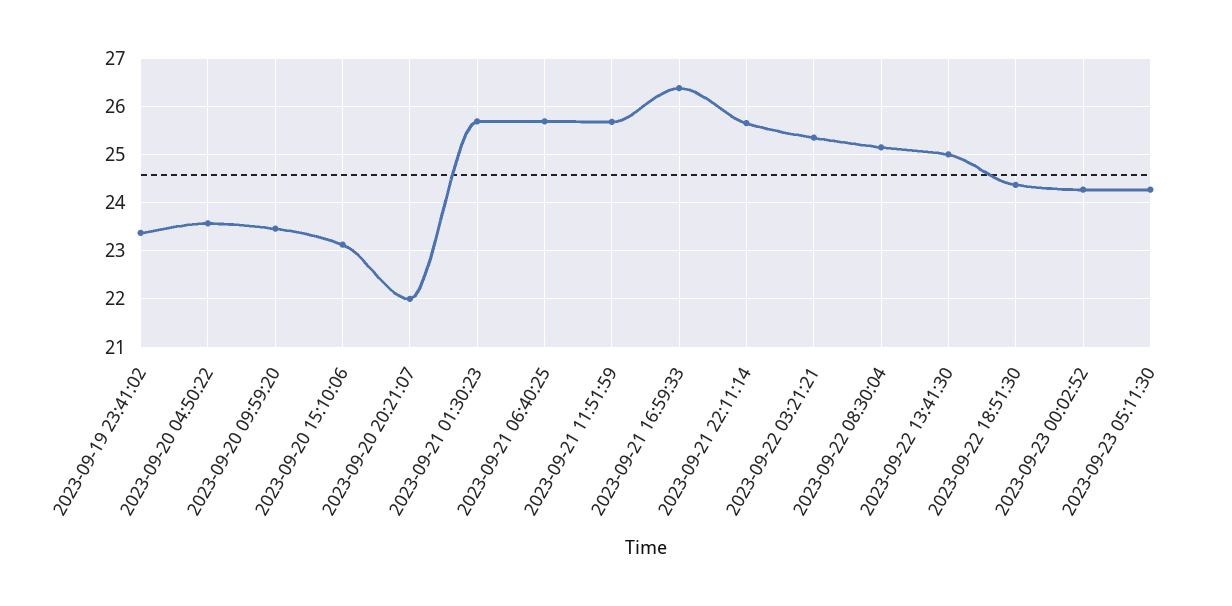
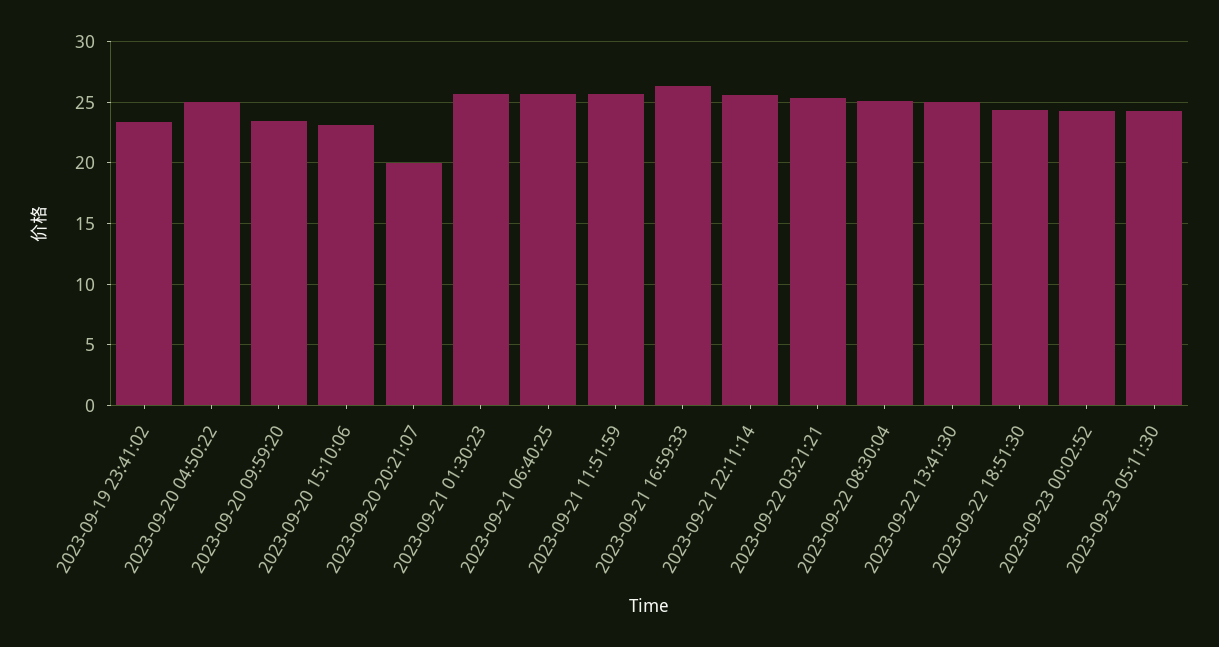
2023-09-20 04:50:22: 23.6 -> 25
2023-09-20 20:21:07: 22 -> 20

